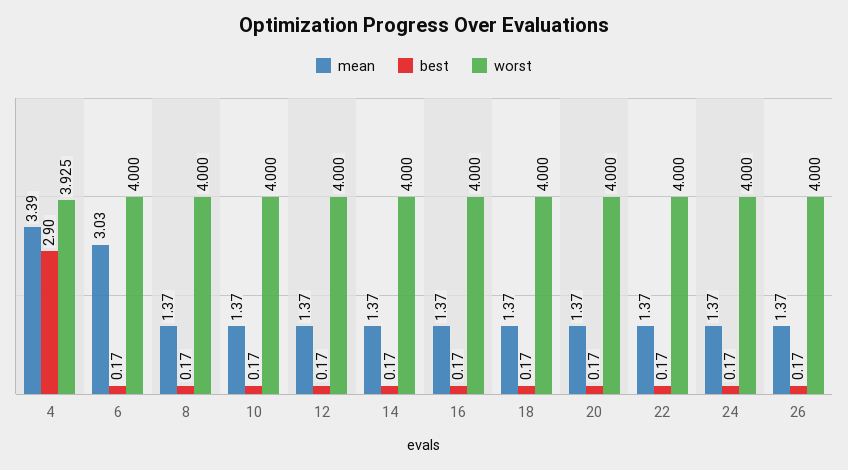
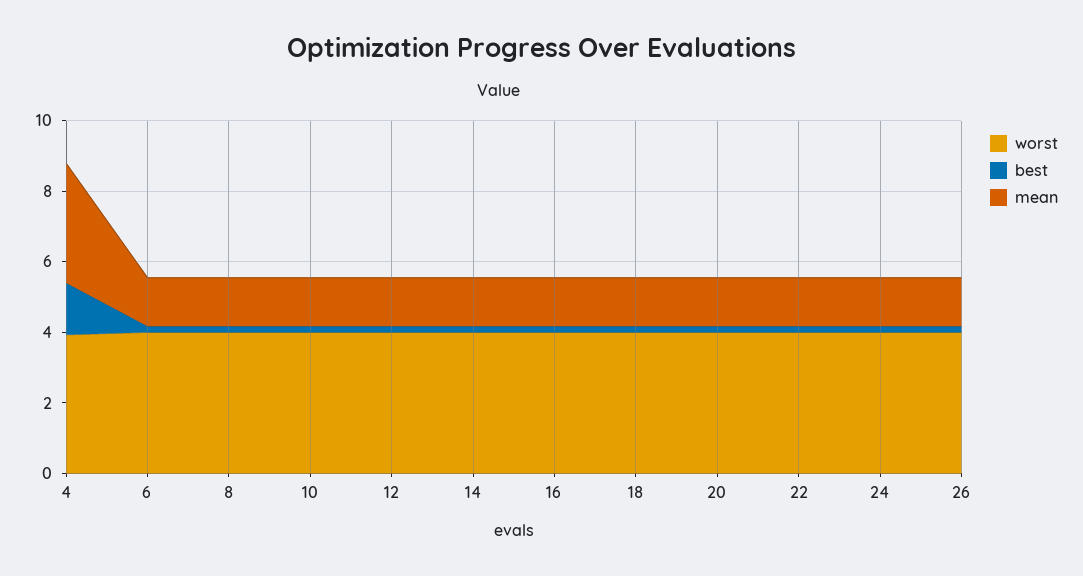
best, 4: 2.9 -> 1.5
mean, 6: 3.03 -> 1.5

